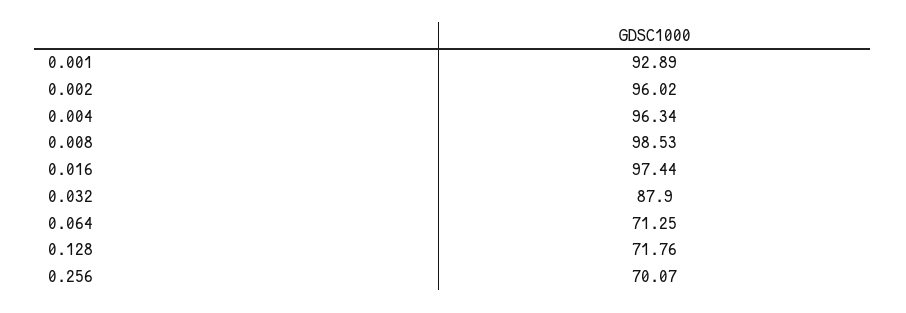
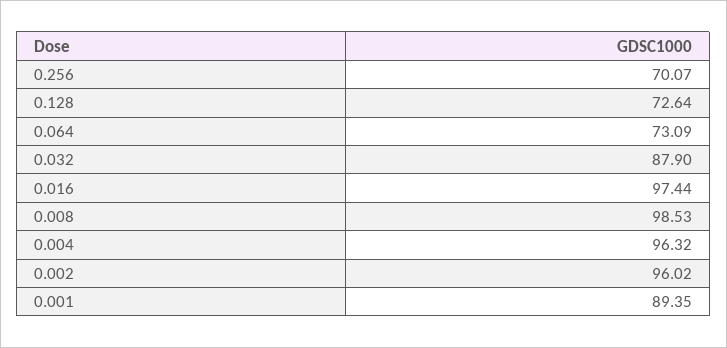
0.001: 92.89 -> 89.35
0.004: 96.34 -> 96.32
0.064: 71.25 -> 73.09
0.128: 71.76 -> 72.64

